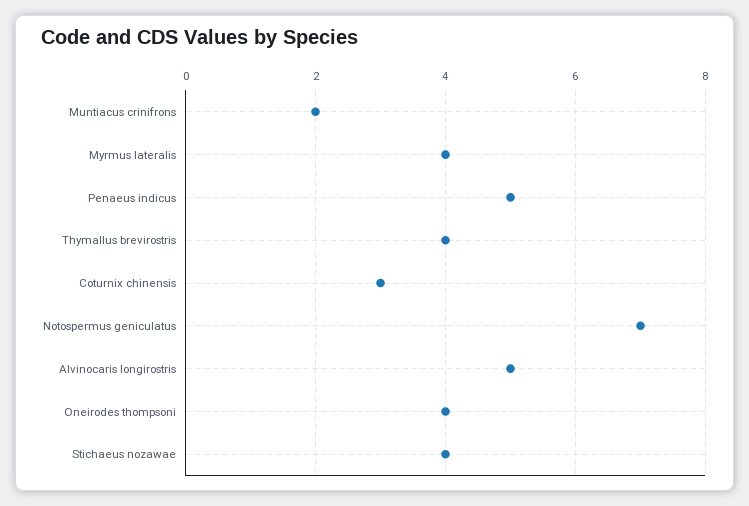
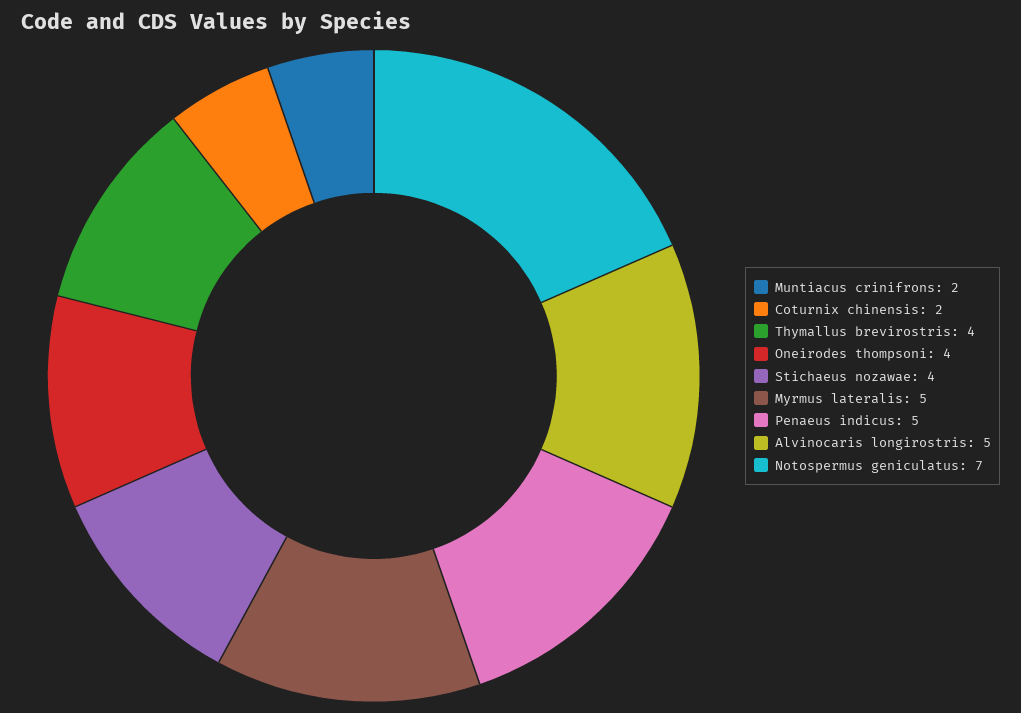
Myrmus lateralis: 4 -> 5
Coturnix chinensis: 3 -> 2

